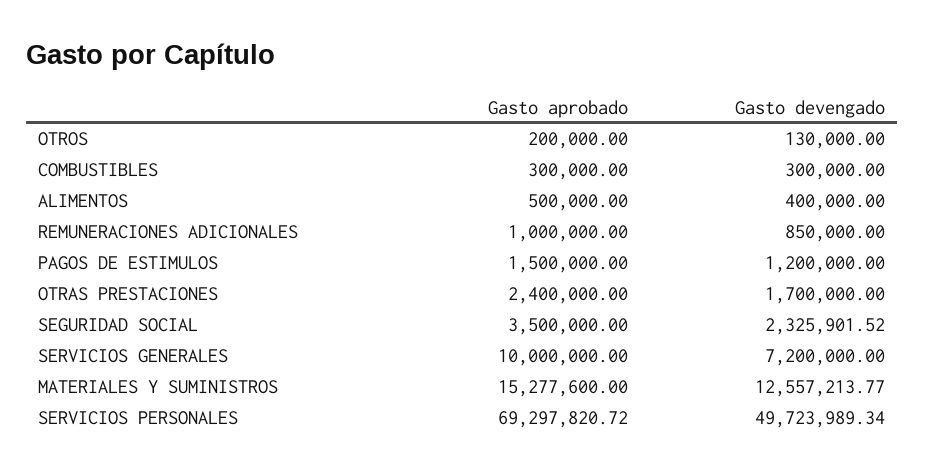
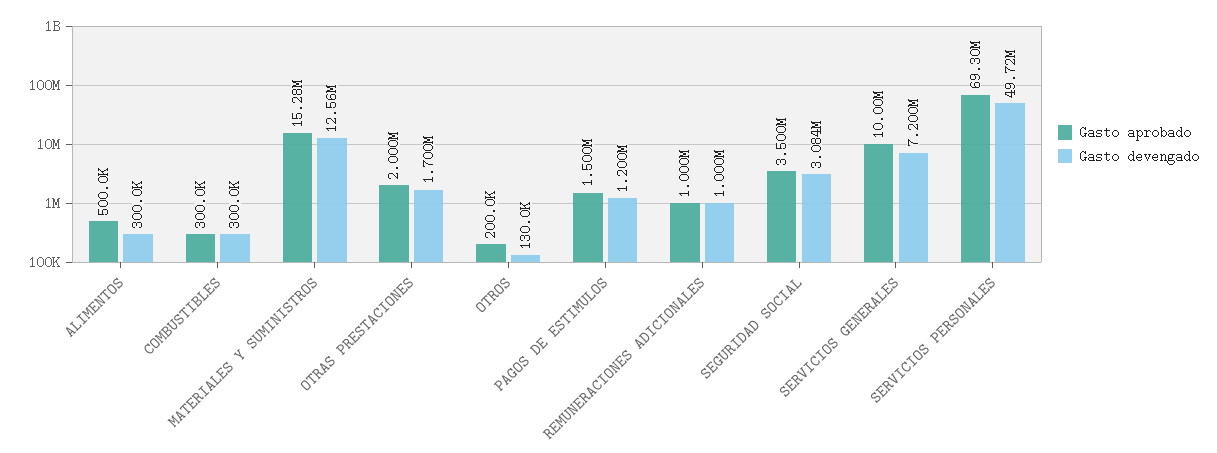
Gasto devengado, ALIMENTOS: 400000 -> 300000
Gasto devengado, REMUNERACIONES ADICIONALES: 850000 -> 1000000
Gasto aprobado, OTRAS PRESTACIONES: 2400000 -> 2000000
Gasto devengado, SEGURIDAD SOCIAL: 2325901.52 -> 3084000

